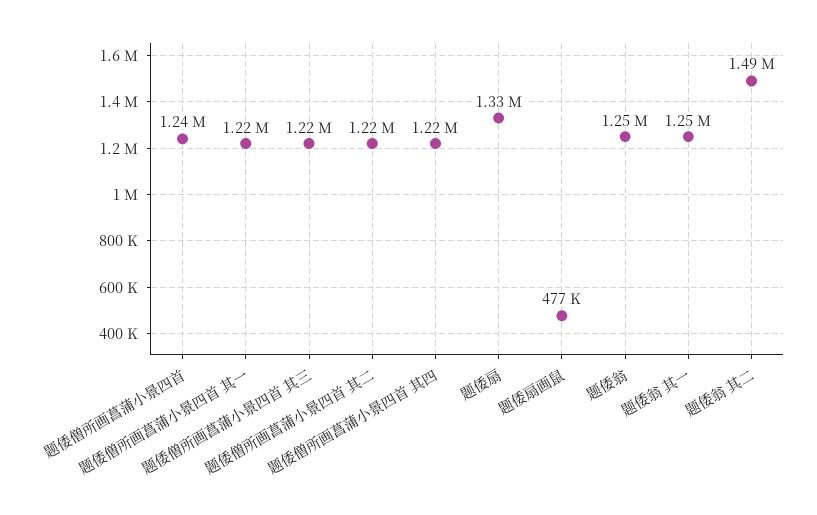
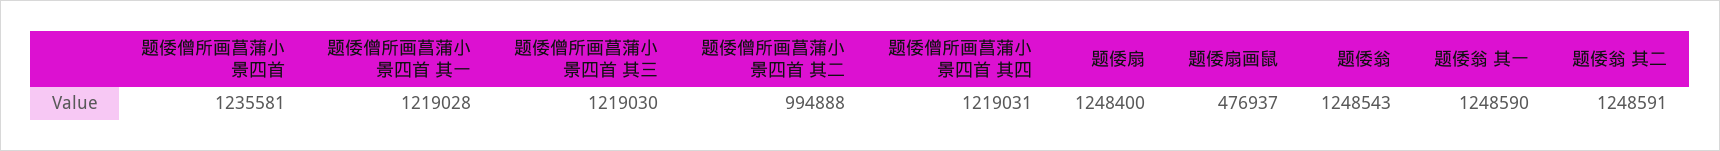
题倭僧所画菖蒲小景四首 其二: 1220000 -> 994888
题倭扇: 1330000 -> 1248400
题倭翁 其二: 1490000 -> 1248591

